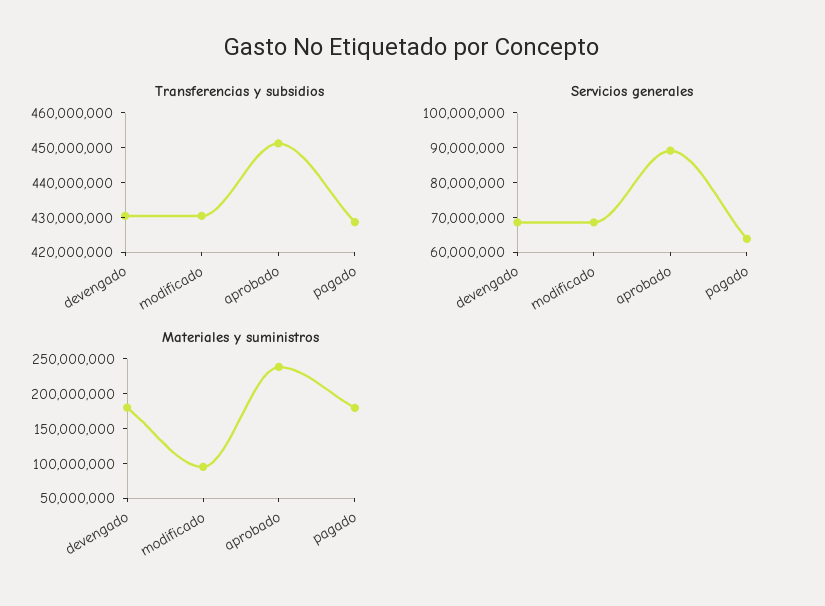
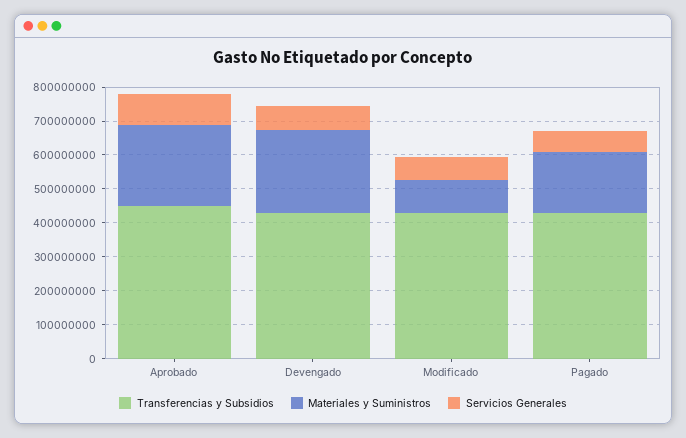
Materiales y suministros, devengado: 175000000 -> 250000000

